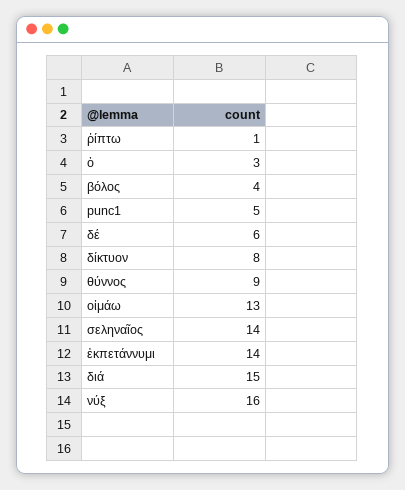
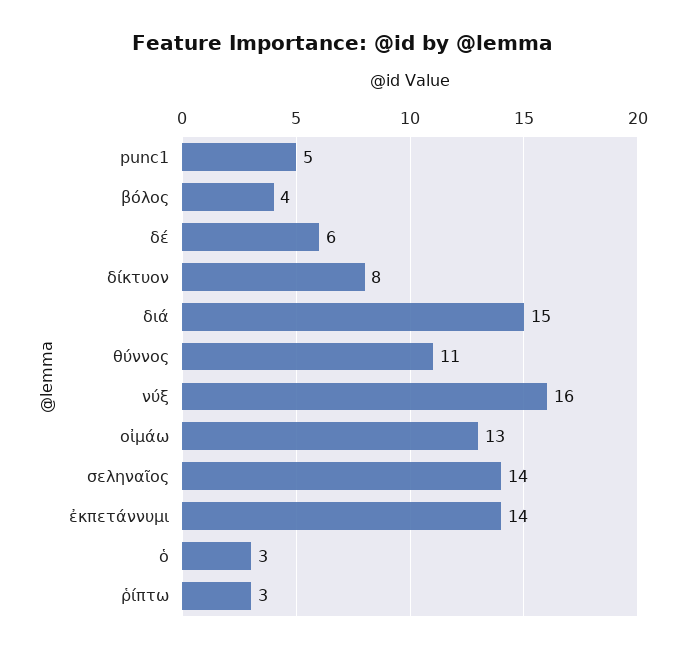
ῥίπτω: 1 -> 3
θύννος: 9 -> 11

